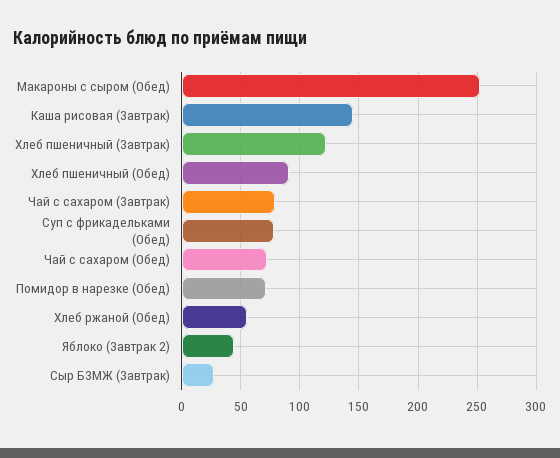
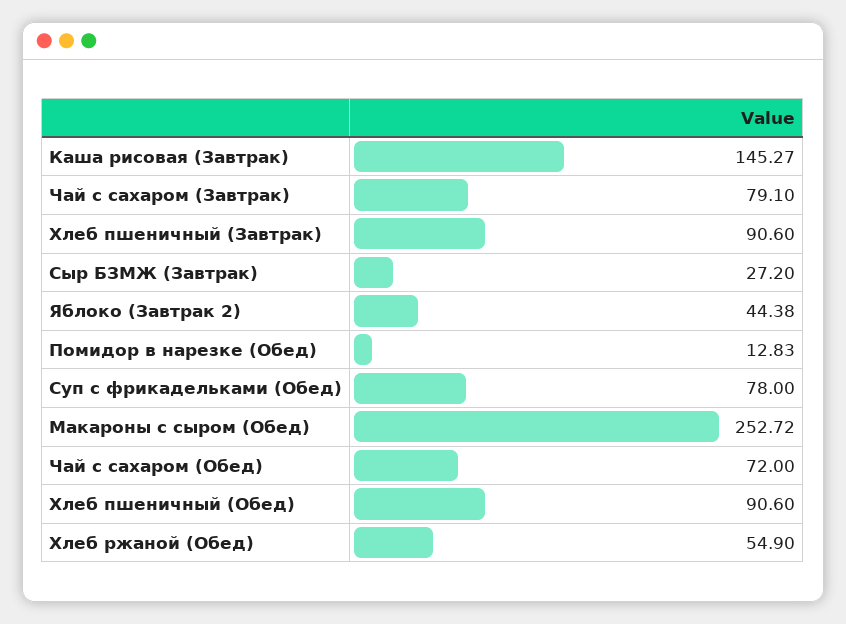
Хлеб пшеничный (Завтрак): 120 -> 90.6
Помидор в нарезке (Обед): 70 -> 12.83

